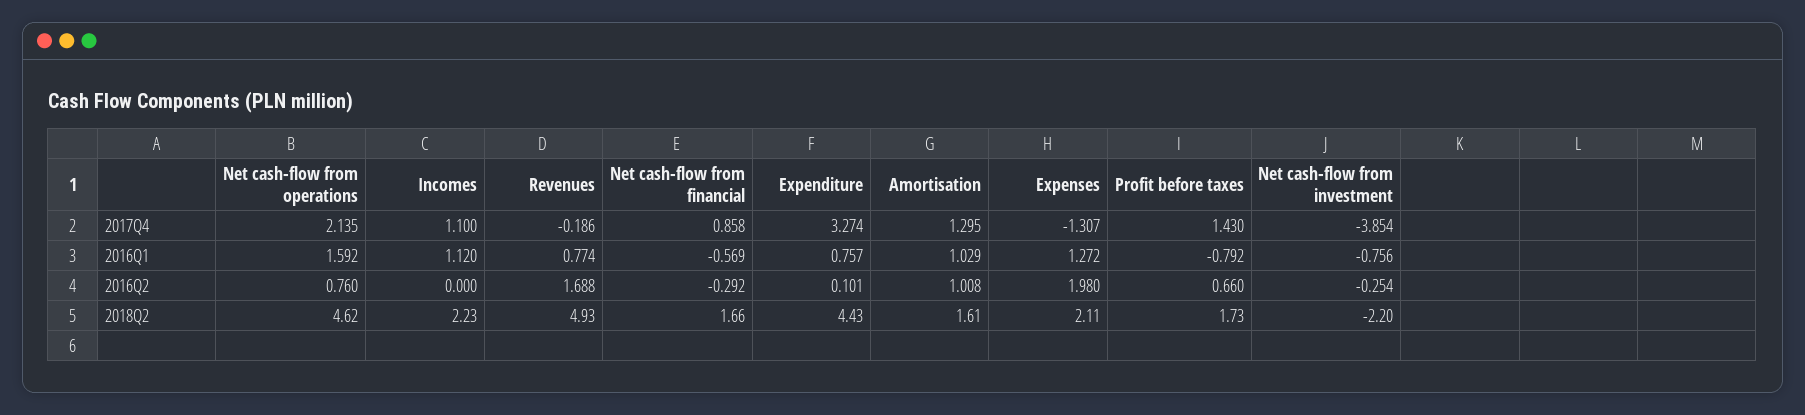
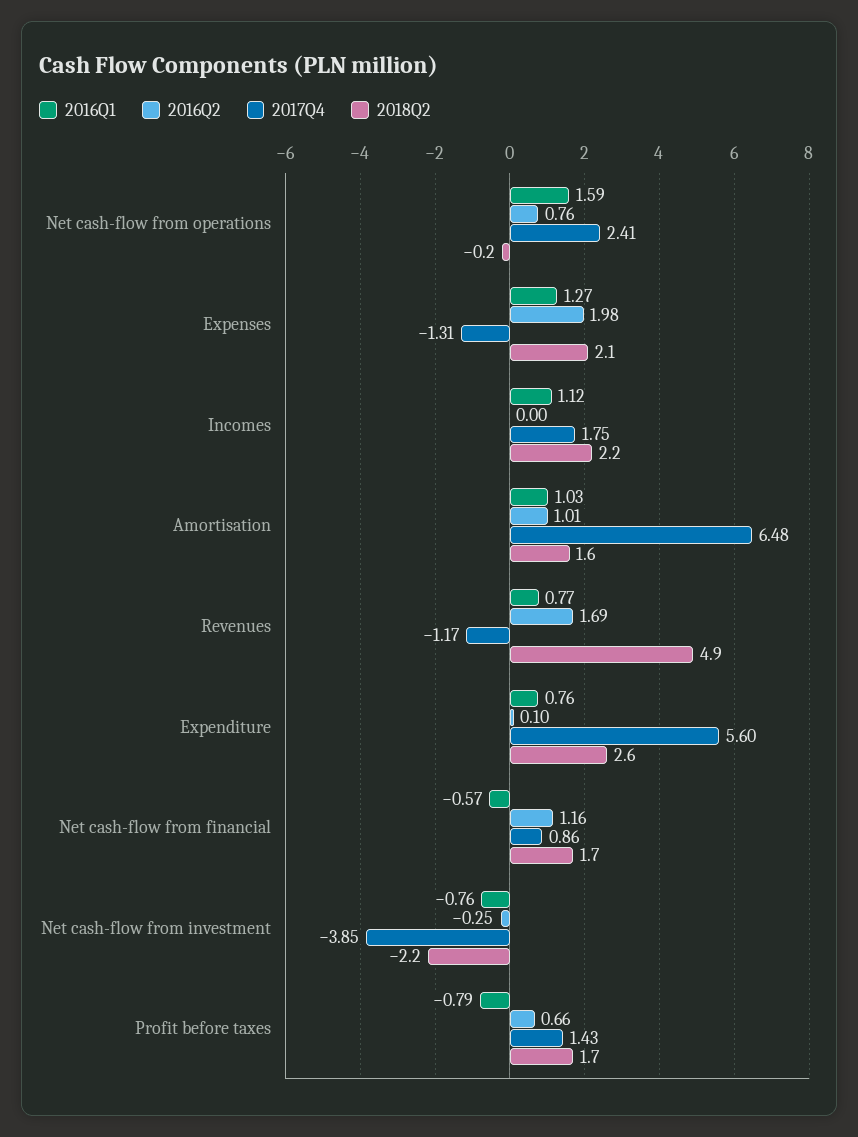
2017Q4, Net cash-flow from operations: 2.135 -> 2.41
2017Q4, Incomes: 1.1 -> 1.75
2017Q4, Revenues: -0.186 -> -1.17
2017Q4, Expenditure: 3.274 -> 5.6
2017Q4, Amortisation: 1.295 -> 6.48
2016Q2, Net cash-flow from financial: -0.292 -> 1.16
2018Q2, Net cash-flow from operations: 4.62 -> -0.2
2018Q2, Expenditure: 4.43 -> 2.6

